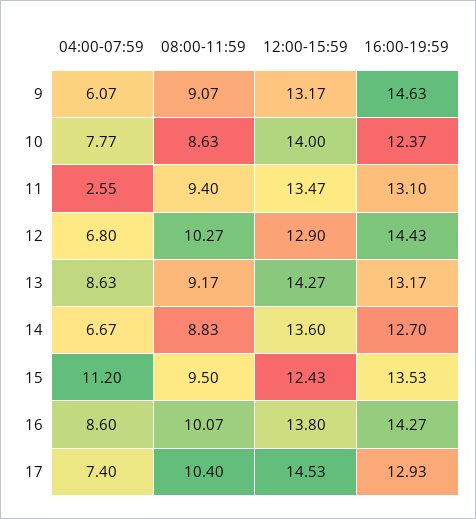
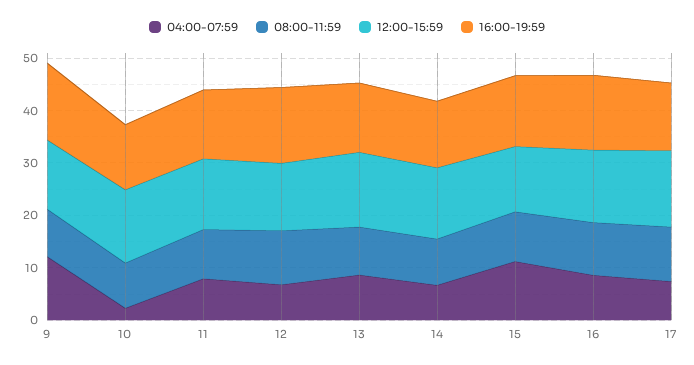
04:00-07:59, 9: 6.07 -> 12
04:00-07:59, 10: 7.77 -> 2
04:00-07:59, 11: 2.55 -> 8

